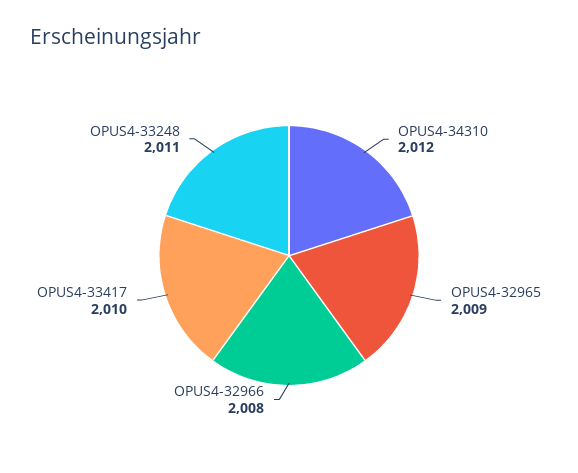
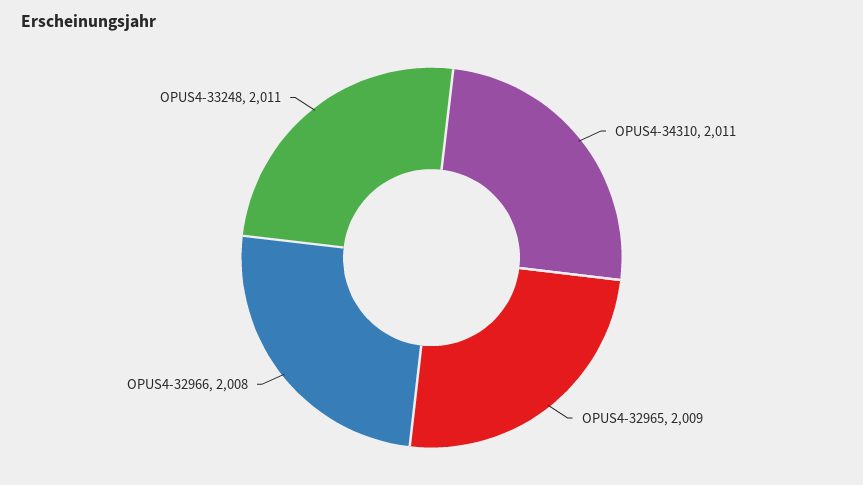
OPUS4-34310: 2012 -> 2011
OPUS4-33417: 2010 -> none

